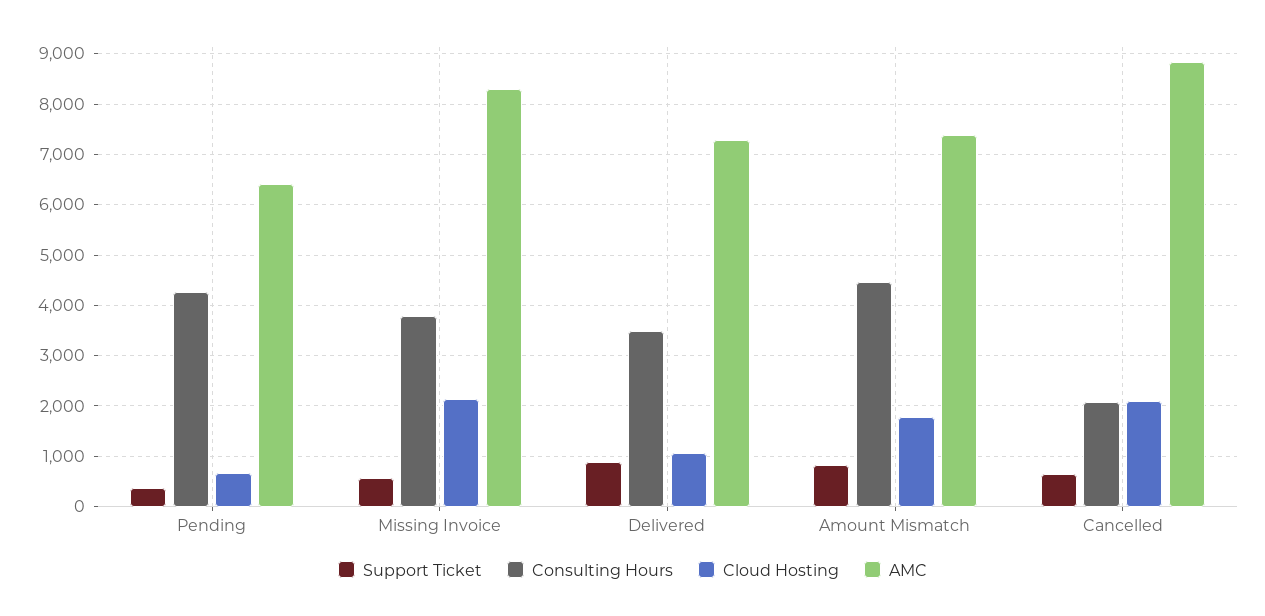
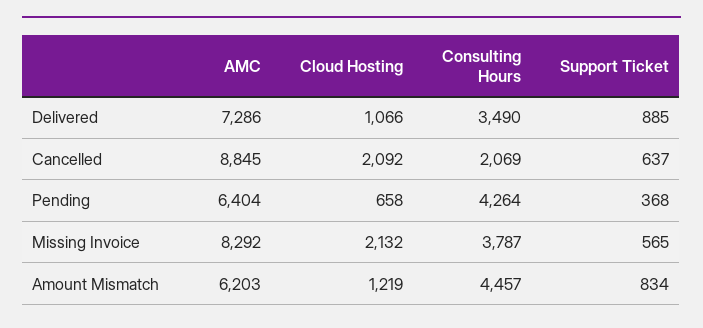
Cloud Hosting, Amount Mismatch: 1800 -> 1219
AMC, Amount Mismatch: 7400 -> 6203

